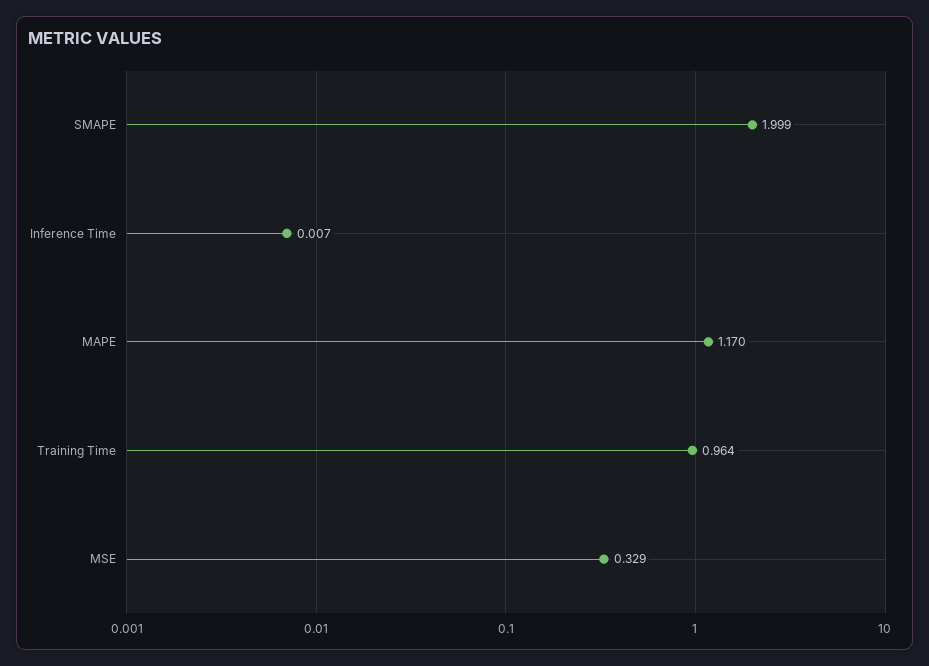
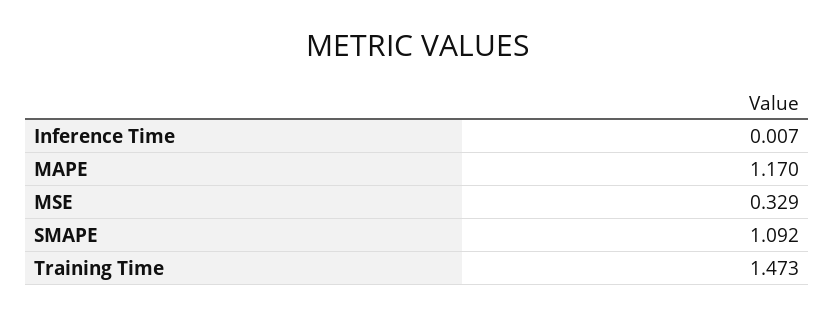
SMAPE: 1.999 -> 1.092
Training Time: 0.964 -> 1.473

